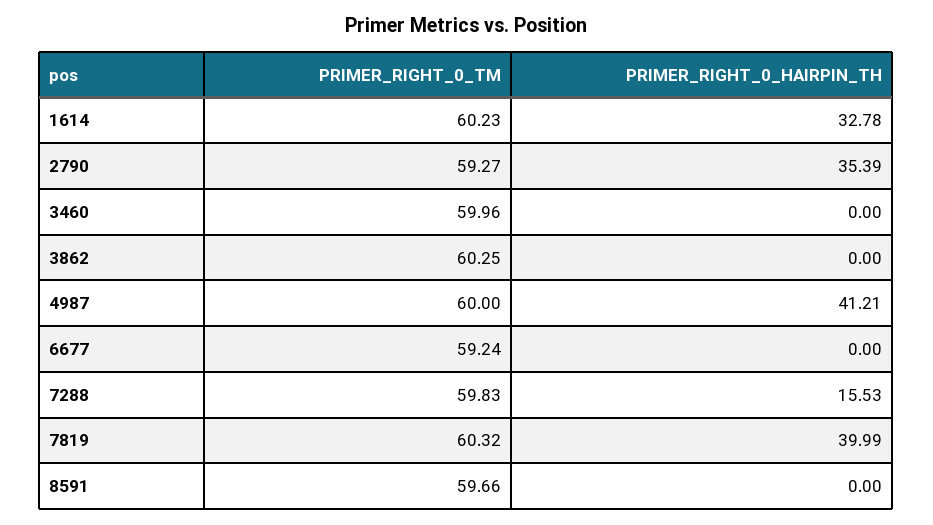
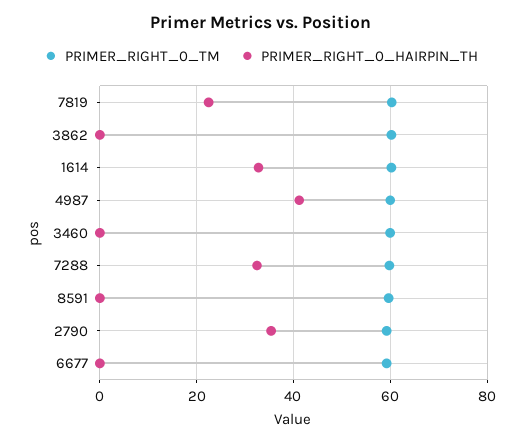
PRIMER_RIGHT_0_HAIRPIN_TH, 7288: 15.53 -> 32
PRIMER_RIGHT_0_HAIRPIN_TH, 7819: 39.99 -> 22

